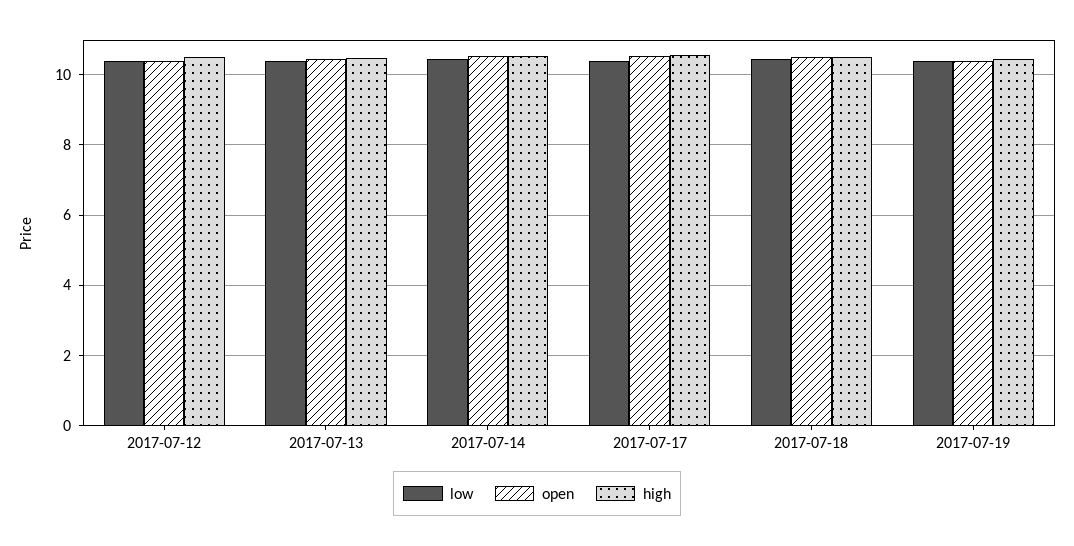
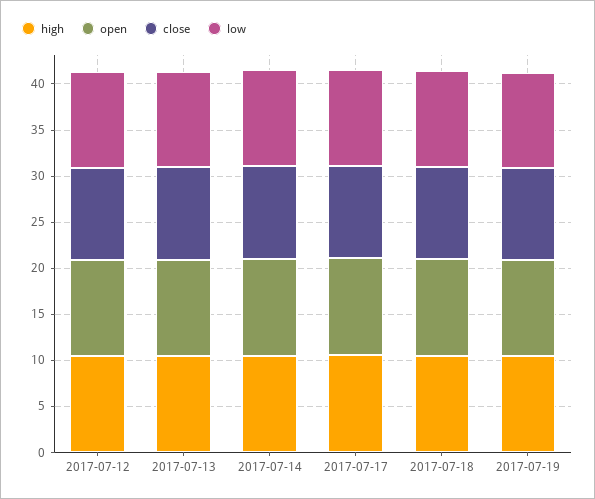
close, 2017-07-12: none -> 10
close, 2017-07-13: none -> 10
close, 2017-07-14: none -> 10
close, 2017-07-17: none -> 10
close, 2017-07-18: none -> 10
close, 2017-07-19: none -> 10

